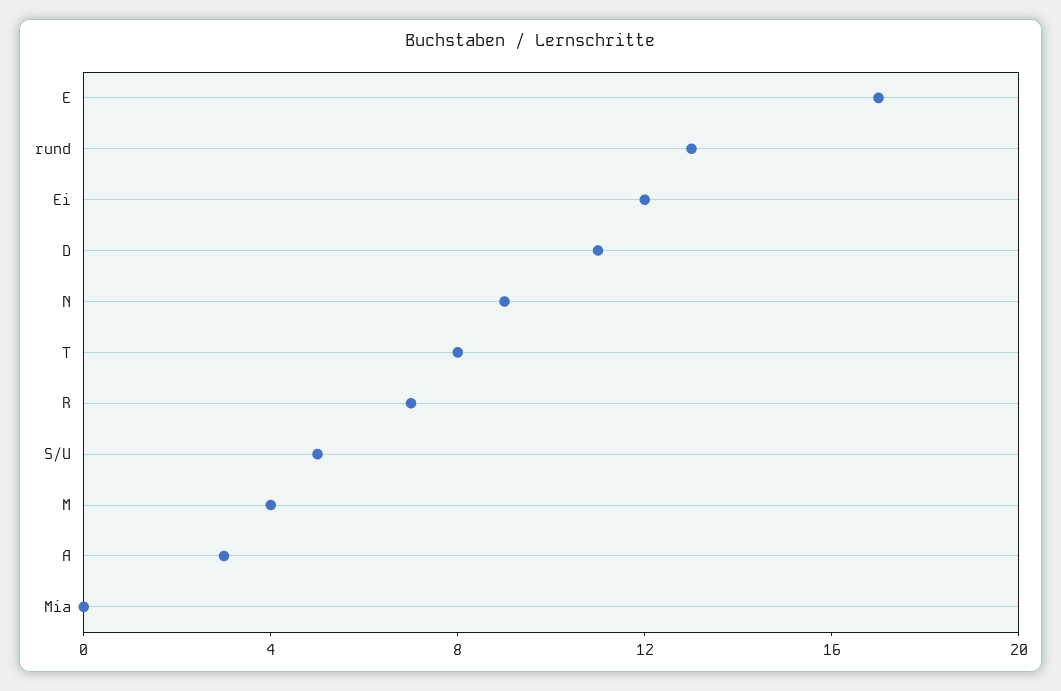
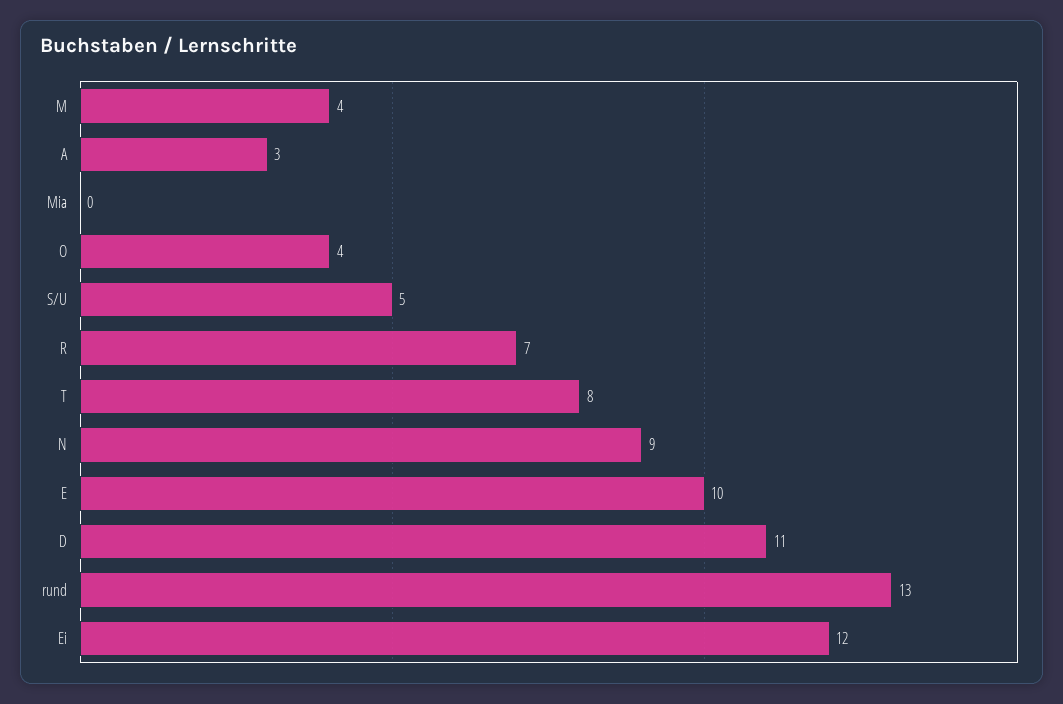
E: 17 -> 10
O: none -> 4

